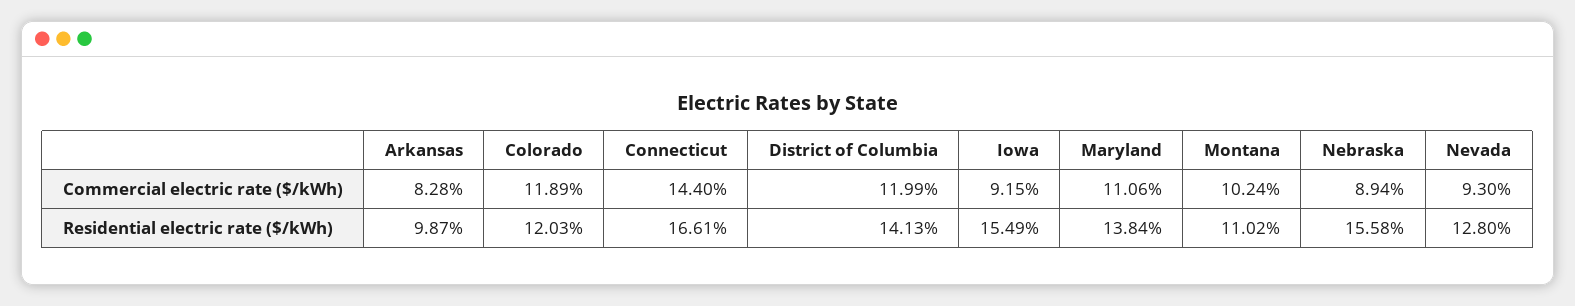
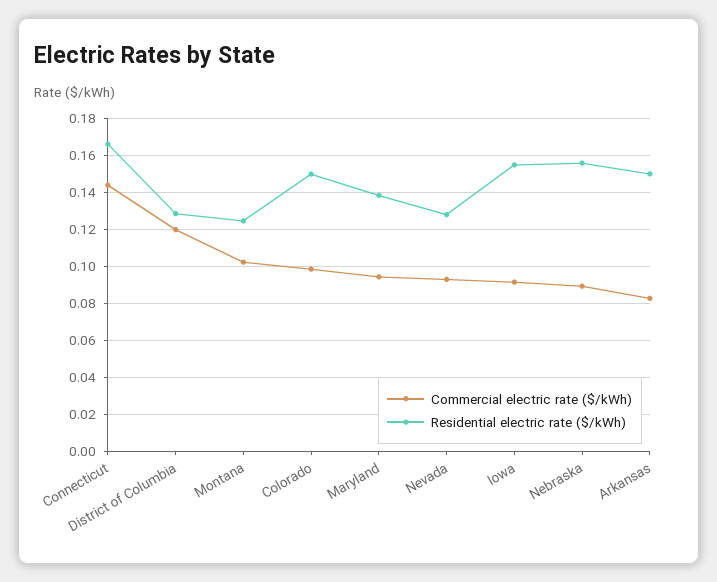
Commercial electric rate ($/kWh), Colorado: 0.1189 -> 0.1
Commercial electric rate ($/kWh), Maryland: 0.1106 -> 0.095
Residential electric rate ($/kWh), Arkansas: 0.0987 -> 0.15
Residential electric rate ($/kWh), Colorado: 0.1203 -> 0.15
Residential electric rate ($/kWh), District of Columbia: 0.1413 -> 0.13
Residential electric rate ($/kWh), Montana: 0.1102 -> 0.125

